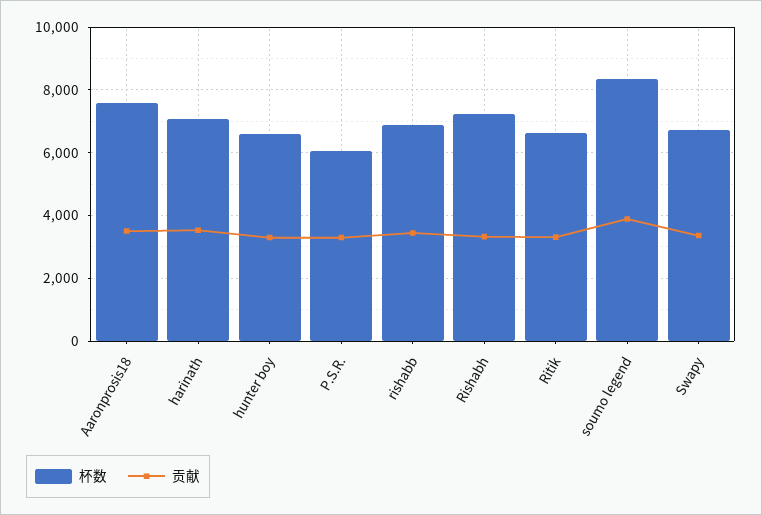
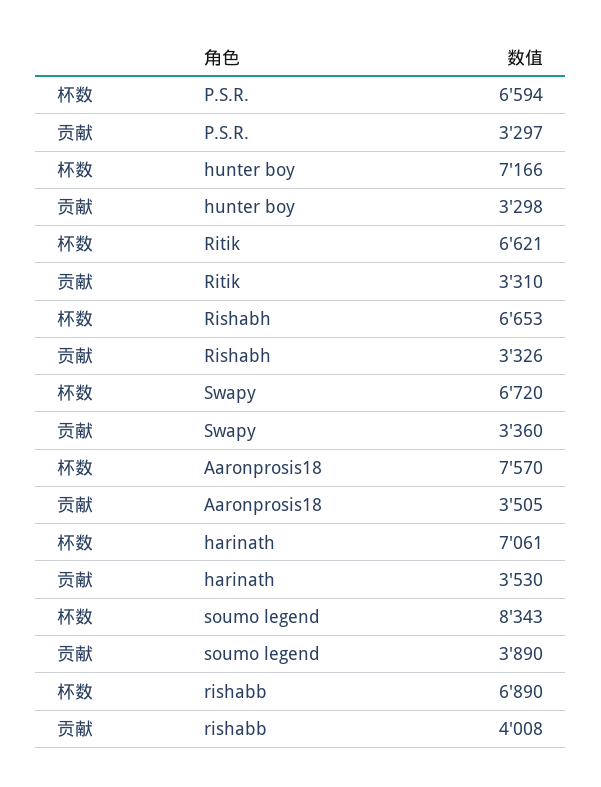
杯数, hunter boy: 6600 -> 7166
杯数, P.S.R.: 6000 -> 6594
贡献, rishabb: 3400 -> 4008
杯数, Rishabh: 7200 -> 6653

